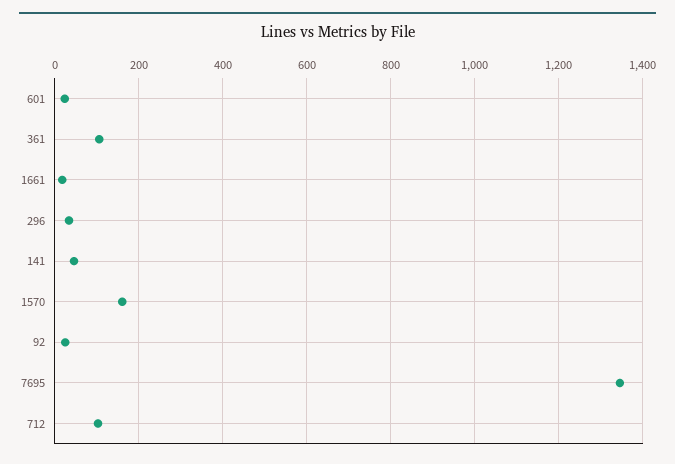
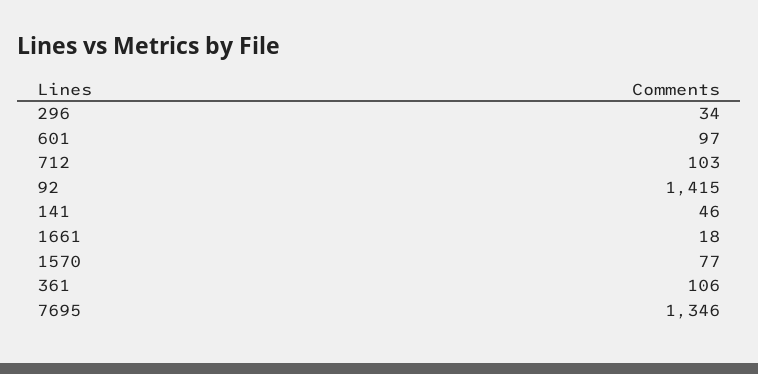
601: 20 -> 97
1570: 160 -> 77
92: 20 -> 1415

